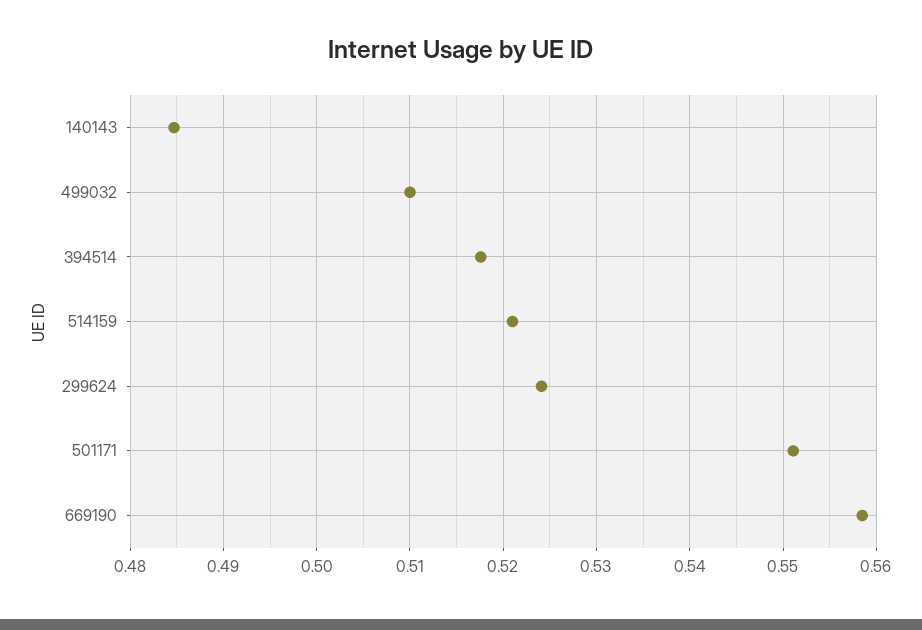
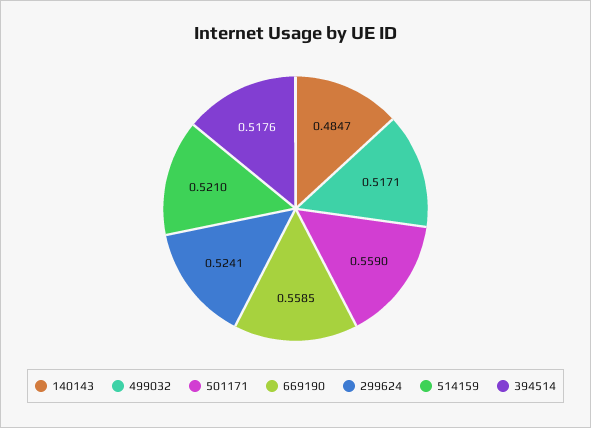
499032: 0.51 -> 0.5171
501171: 0.551 -> 0.559

